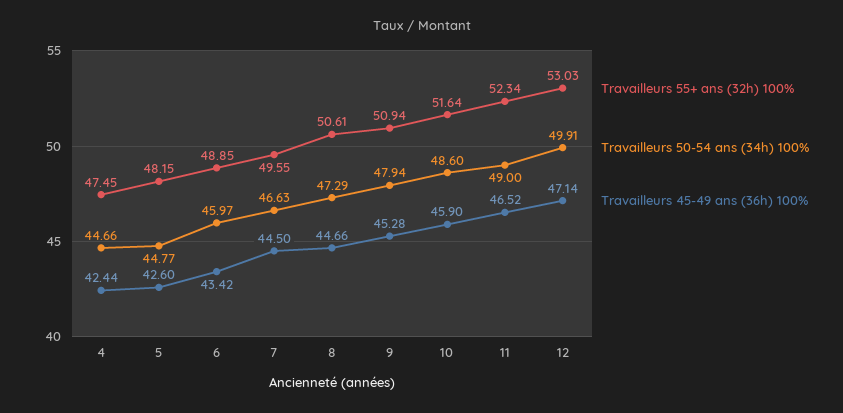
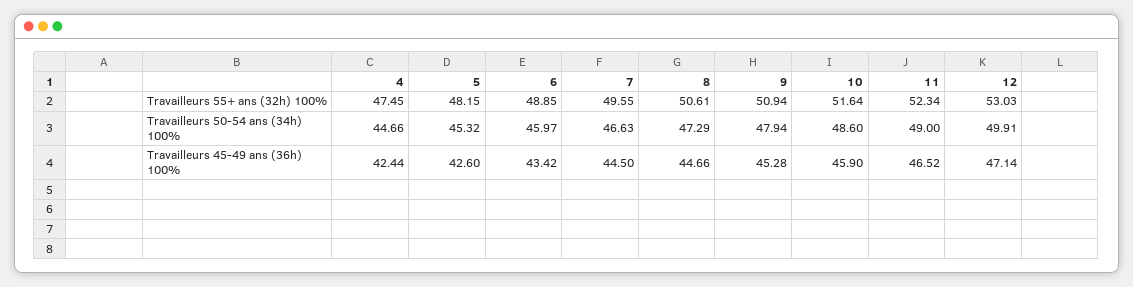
Travailleurs 50-54 ans (34h) 100%, 5: 44.77 -> 45.32

